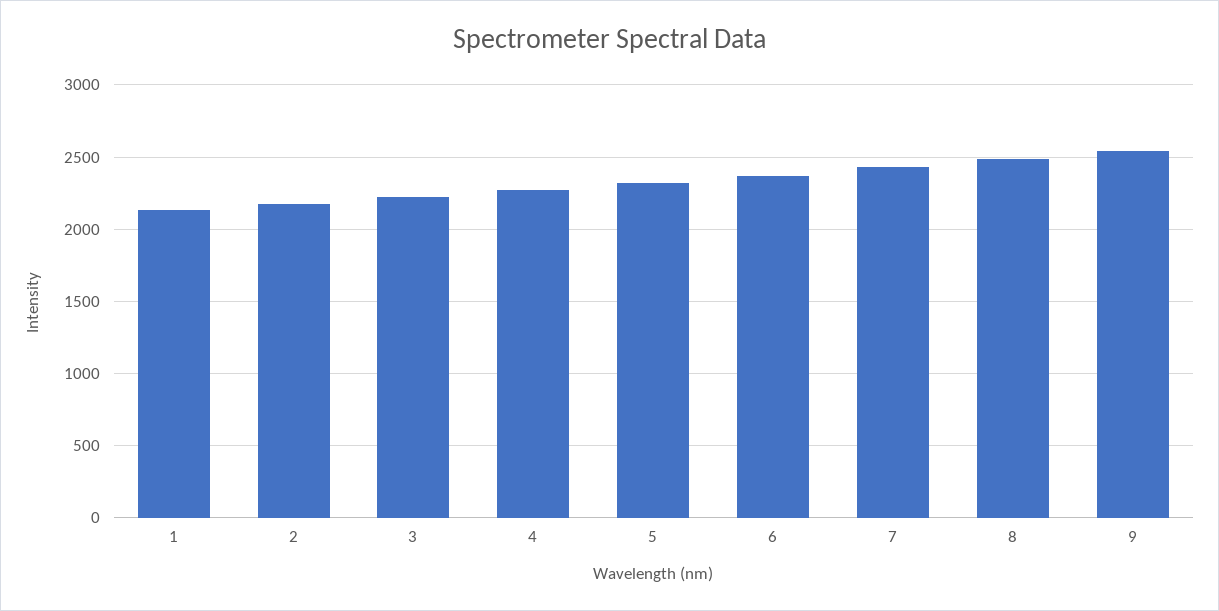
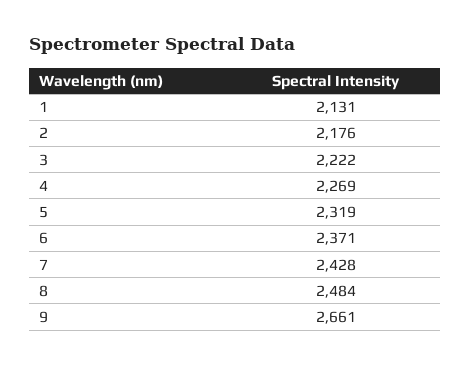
9: 2550 -> 2661

